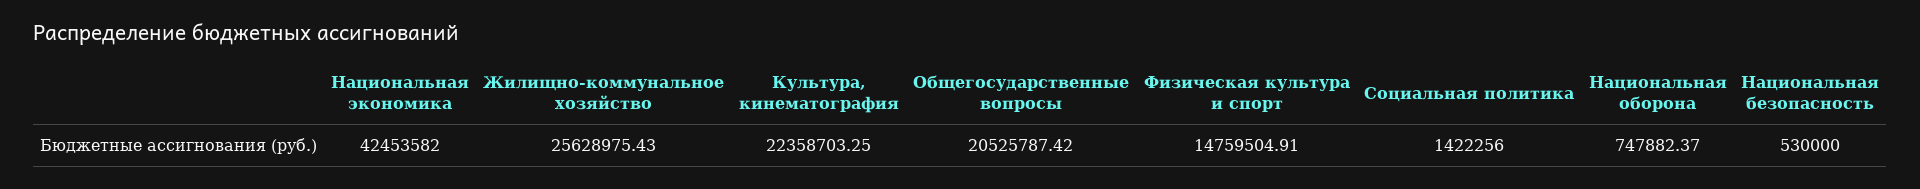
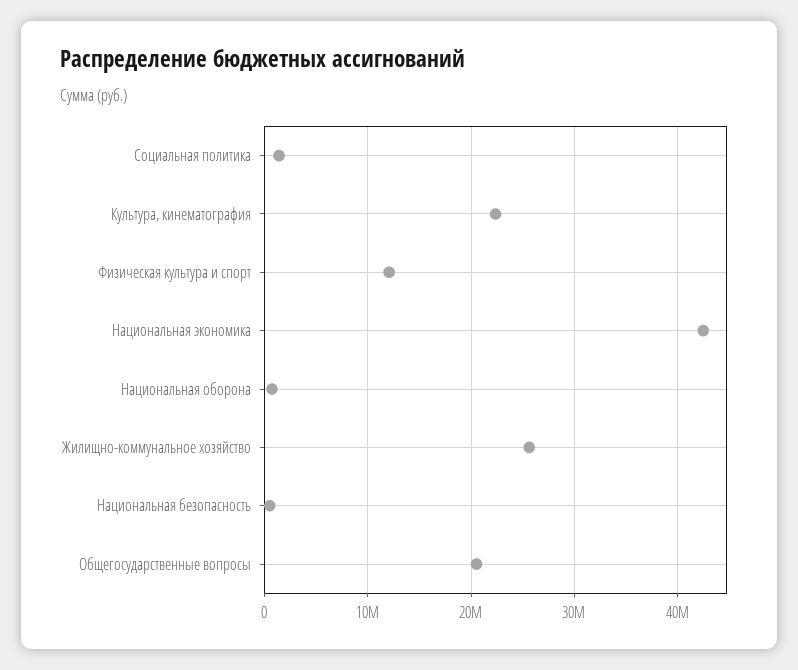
Физическая культура и спорт: 14759504.91 -> 12000000

